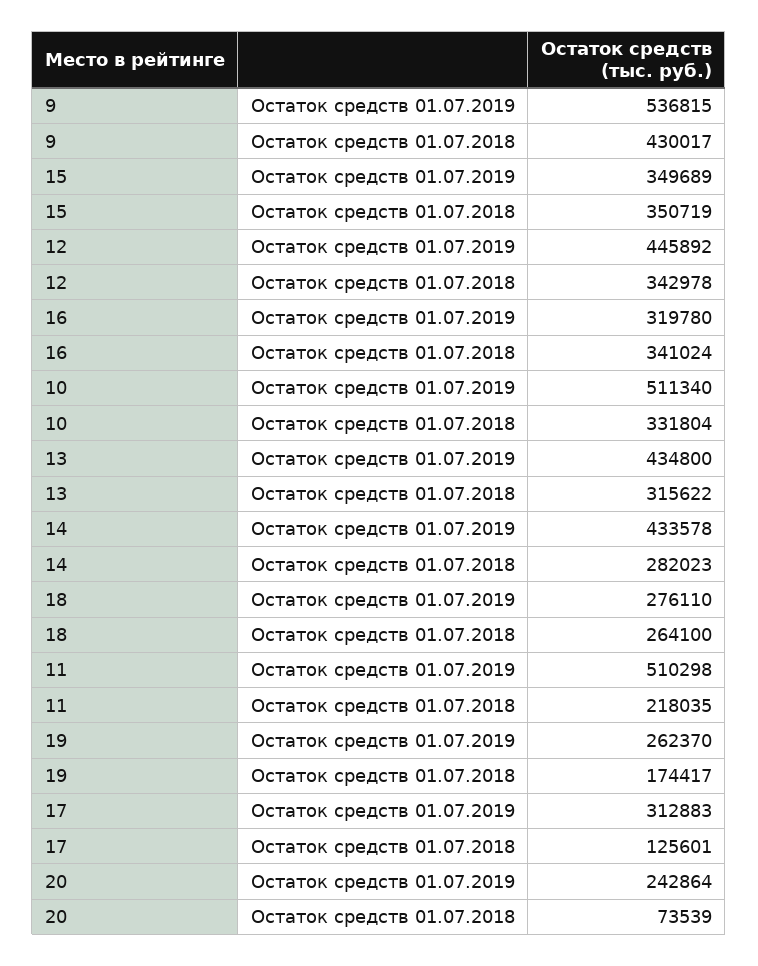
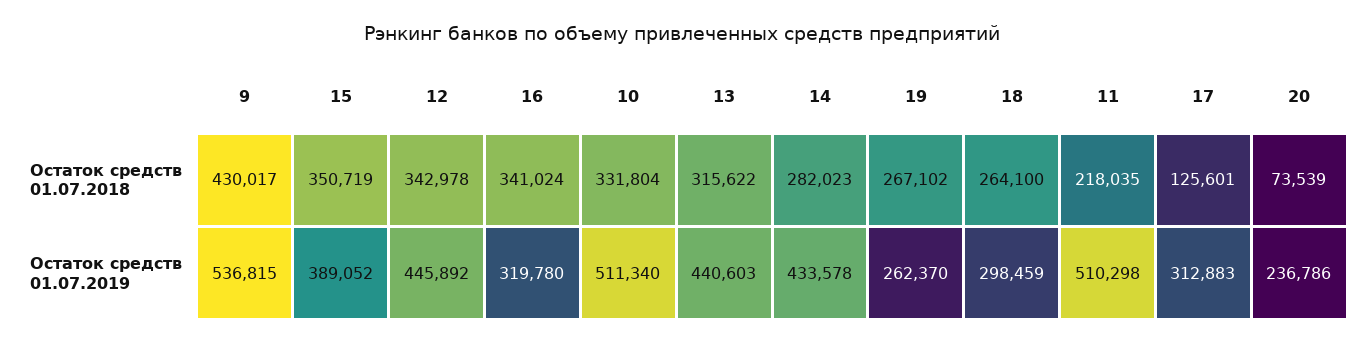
15, Остаток средств 01.07.2019: 349689 -> 389052
13, Остаток средств 01.07.2019: 434800 -> 440603
18, Остаток средств 01.07.2019: 276110 -> 298459
19, Остаток средств 01.07.2018: 174417 -> 267102
20, Остаток средств 01.07.2019: 242864 -> 236786

